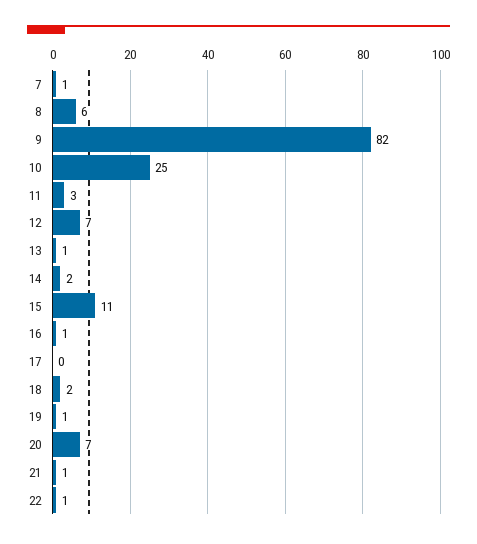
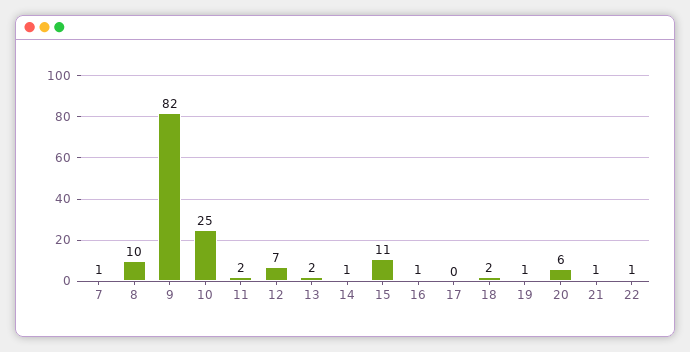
8: 6 -> 10
11: 3 -> 2
13: 1 -> 2
14: 2 -> 1
20: 7 -> 6

